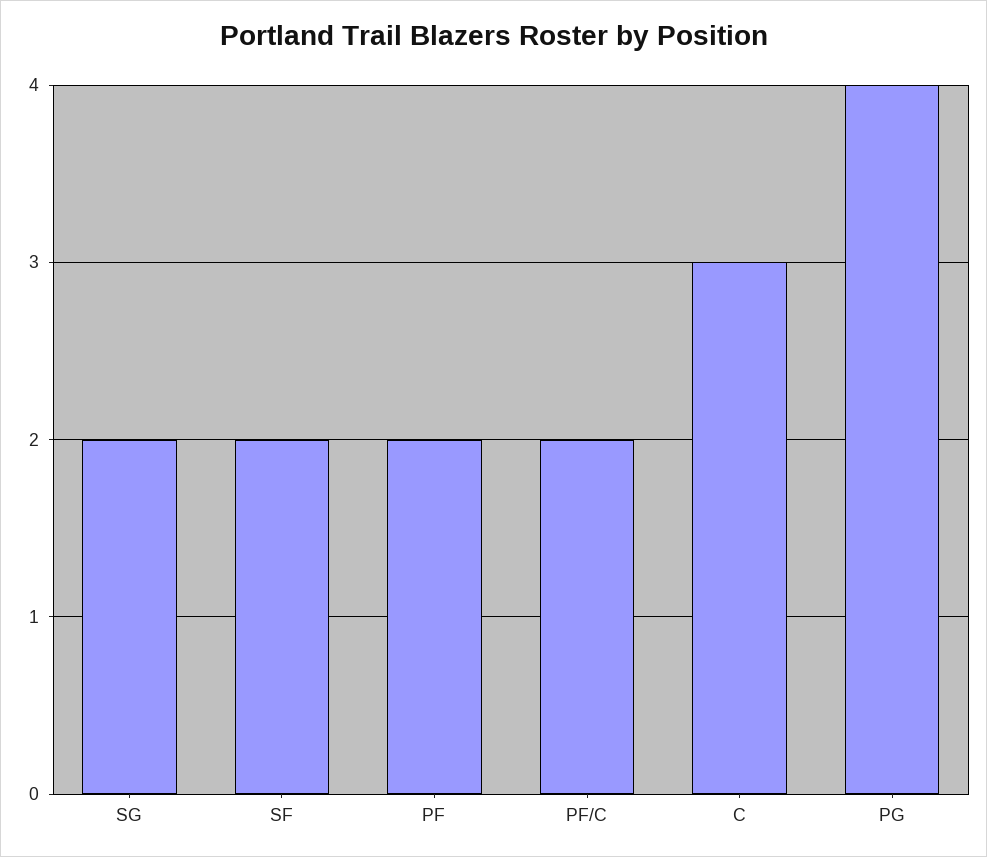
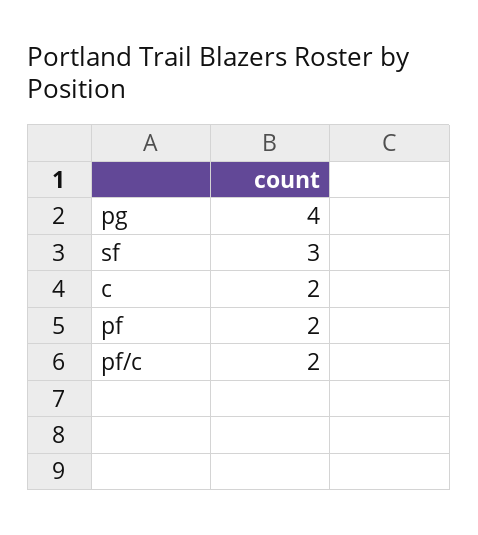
SG: 2 -> none
SF: 2 -> 3
C: 3 -> 2

